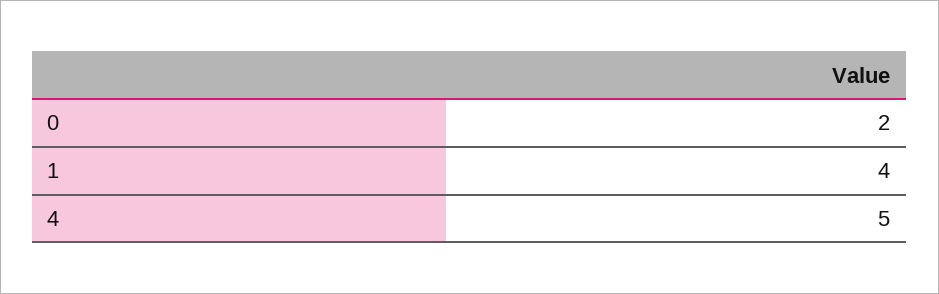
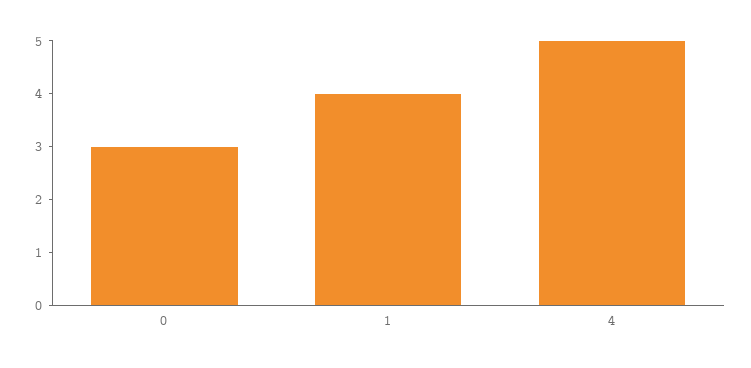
0: 2 -> 3

